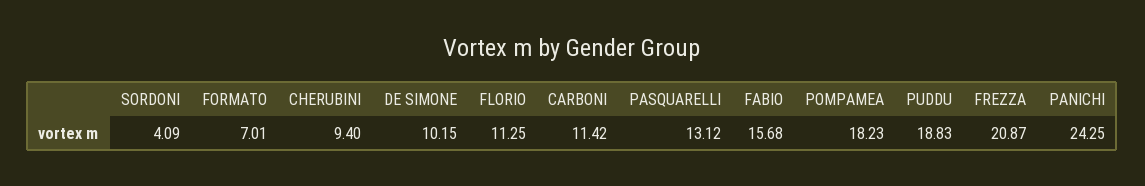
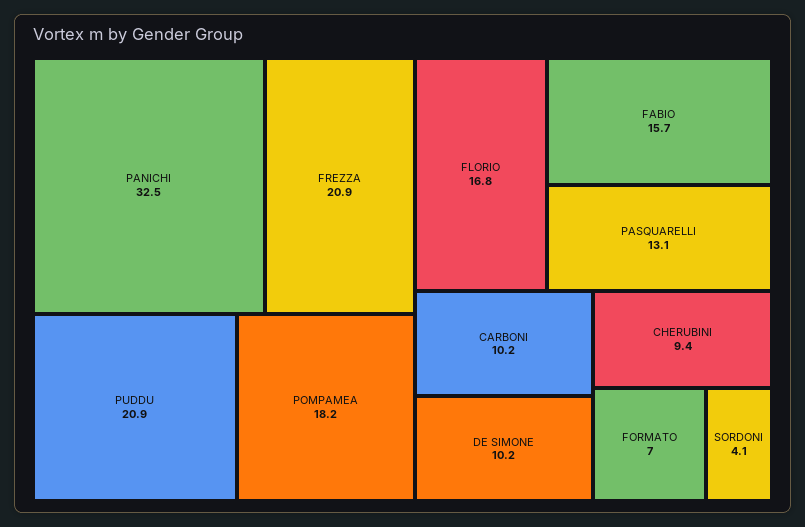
FLORIO: 11.25 -> 16.8
CARBONI: 11.42 -> 10.2
PUDDU: 18.83 -> 20.9
PANICHI: 24.25 -> 32.5

